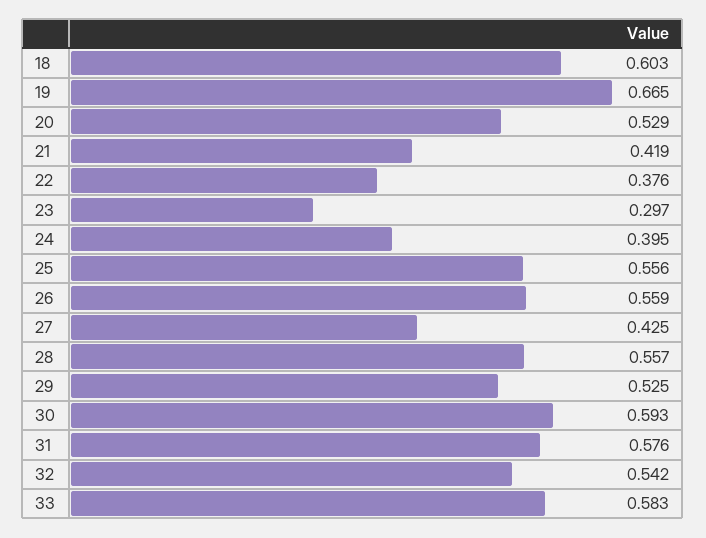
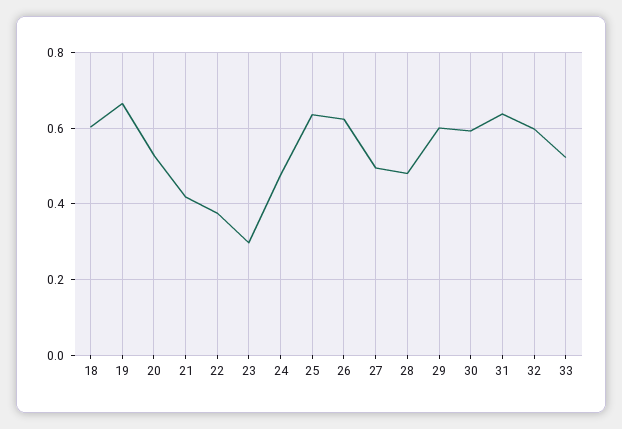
24: 0.395 -> 0.48
25: 0.556 -> 0.64
26: 0.559 -> 0.62
27: 0.425 -> 0.5
28: 0.557 -> 0.48
29: 0.525 -> 0.6
31: 0.576 -> 0.64
32: 0.542 -> 0.6
33: 0.583 -> 0.52

